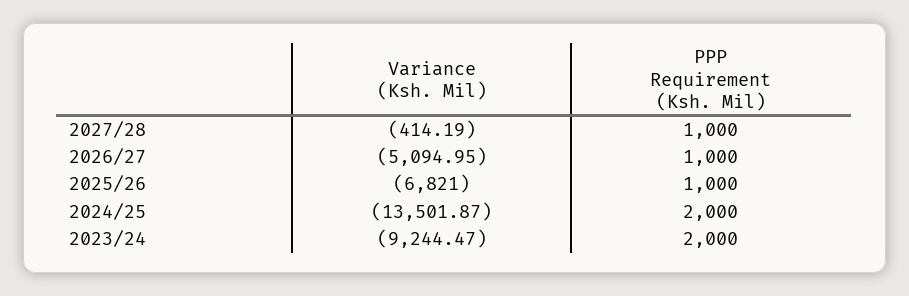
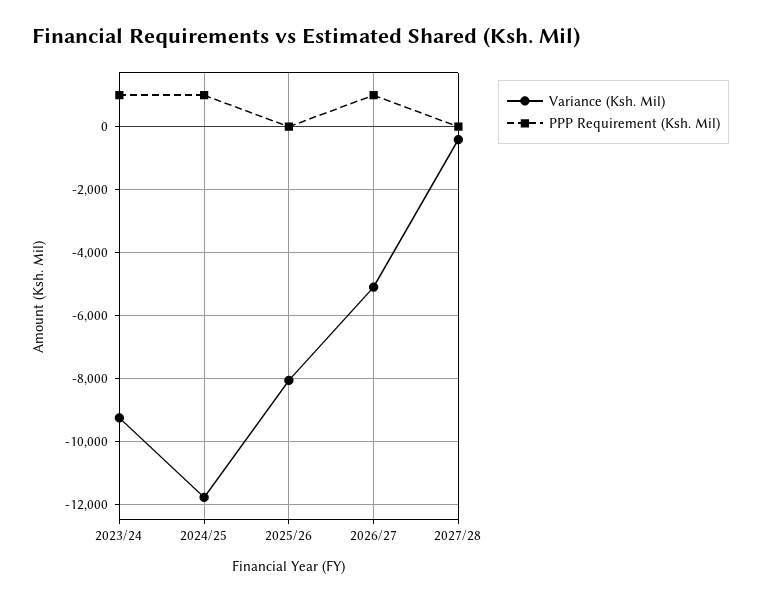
PPP Requirement (Ksh. Mil), 2027/28: 1000 -> 0
Variance (Ksh. Mil), 2025/26: -6821 -> -8000
PPP Requirement (Ksh. Mil), 2025/26: 1000 -> 0
Variance (Ksh. Mil), 2024/25: -13501.87 -> -11800
PPP Requirement (Ksh. Mil), 2024/25: 2000 -> 1000
PPP Requirement (Ksh. Mil), 2023/24: 2000 -> 1000

